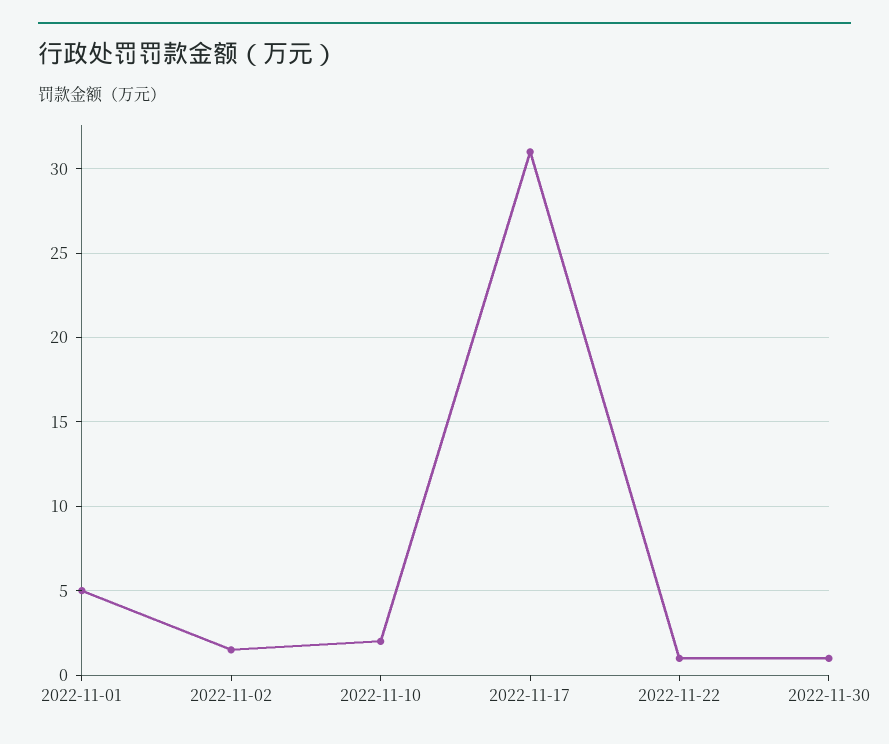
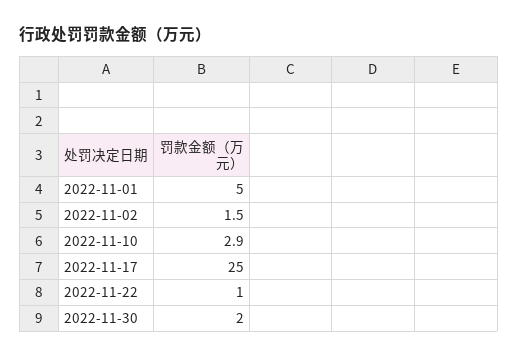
2022-11-10: 2 -> 2.9
2022-11-17: 31 -> 25
2022-11-30: 1 -> 2

